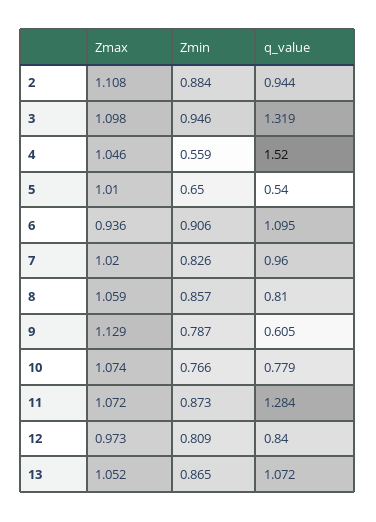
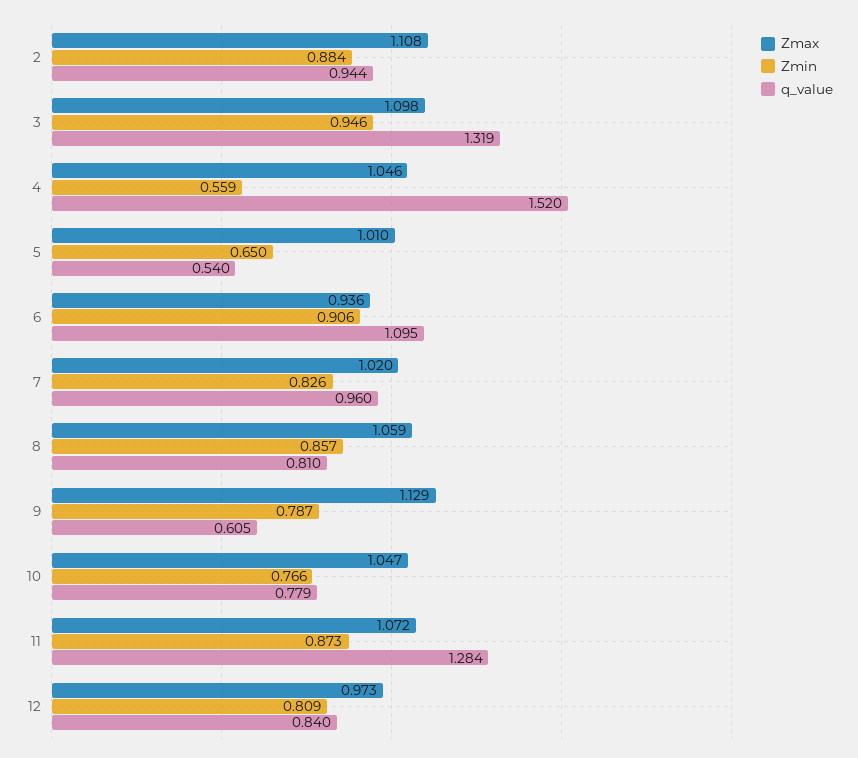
Zmax, 10: 1.074 -> 1.047
Zmax, 13: 1.052 -> none
Zmin, 13: 0.865 -> none
q_value, 13: 1.072 -> none

